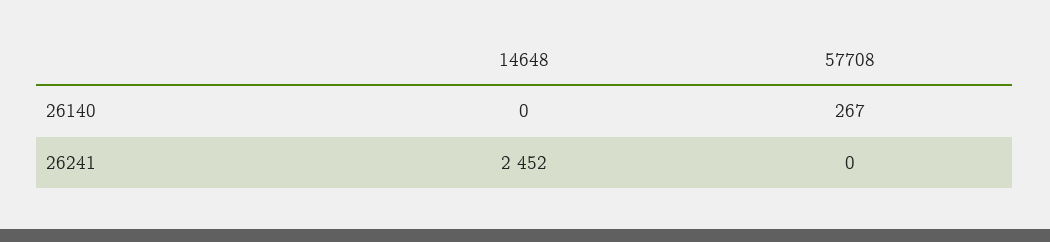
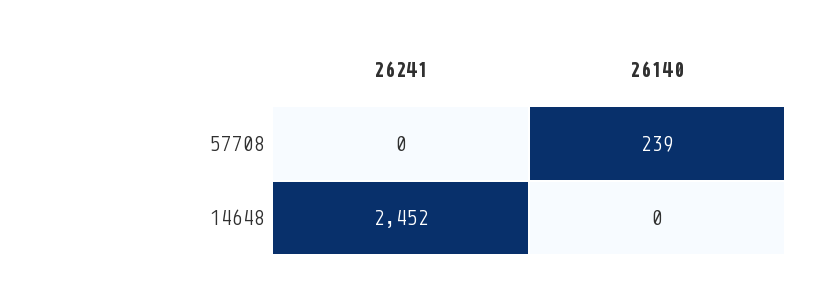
57708, 26140: 267 -> 239

